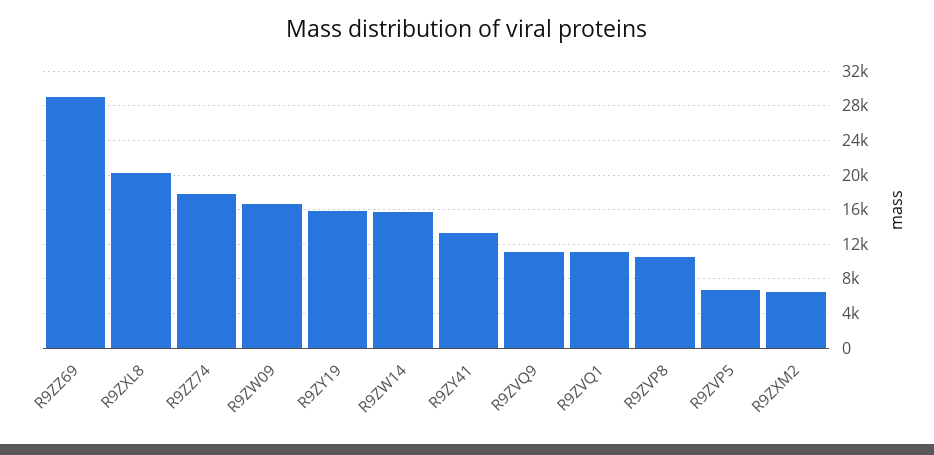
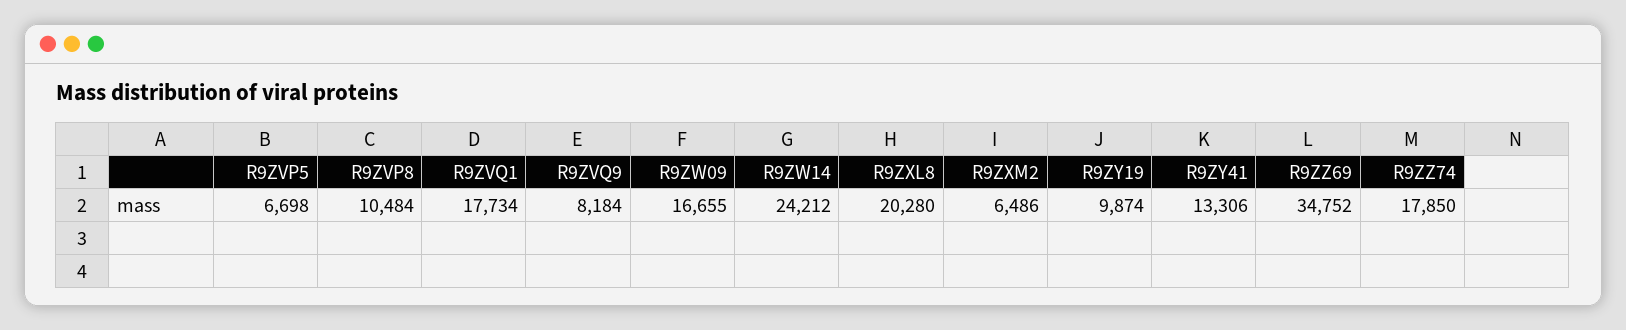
R9ZZ69: 29000 -> 34752
R9ZY19: 16000 -> 9874
R9ZW14: 16000 -> 24212
R9ZVQ9: 11000 -> 8184
R9ZVQ1: 11000 -> 17734

